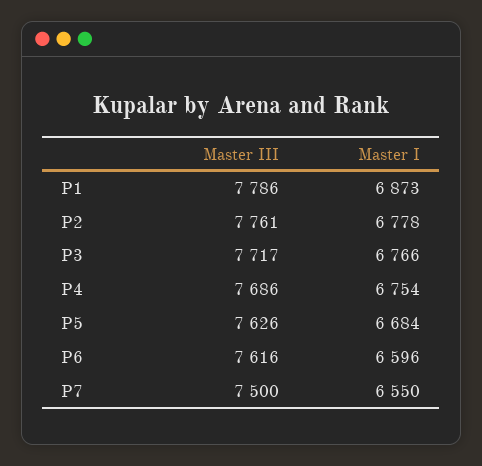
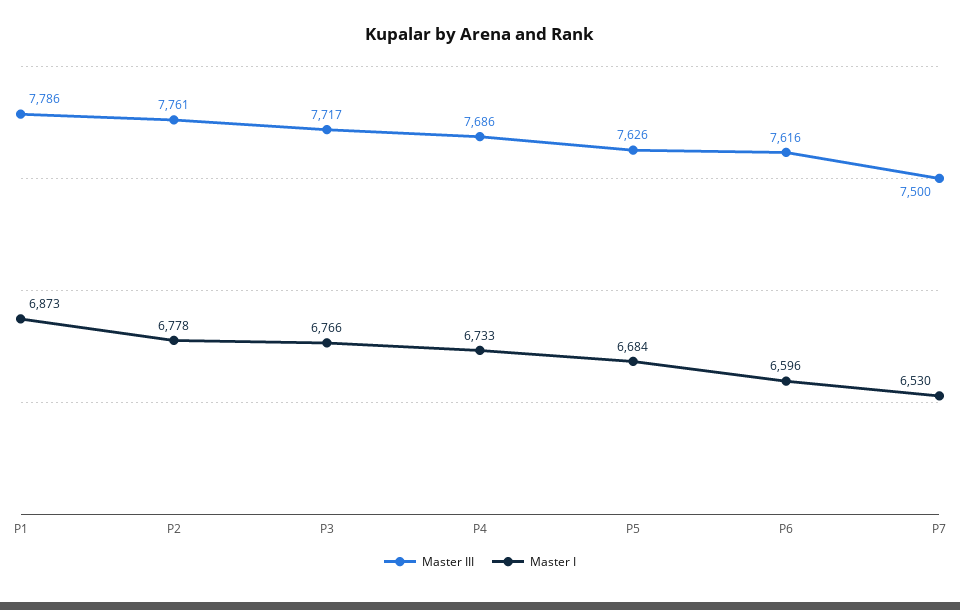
Master I, P4: 6754 -> 6733
Master I, P7: 6550 -> 6530

